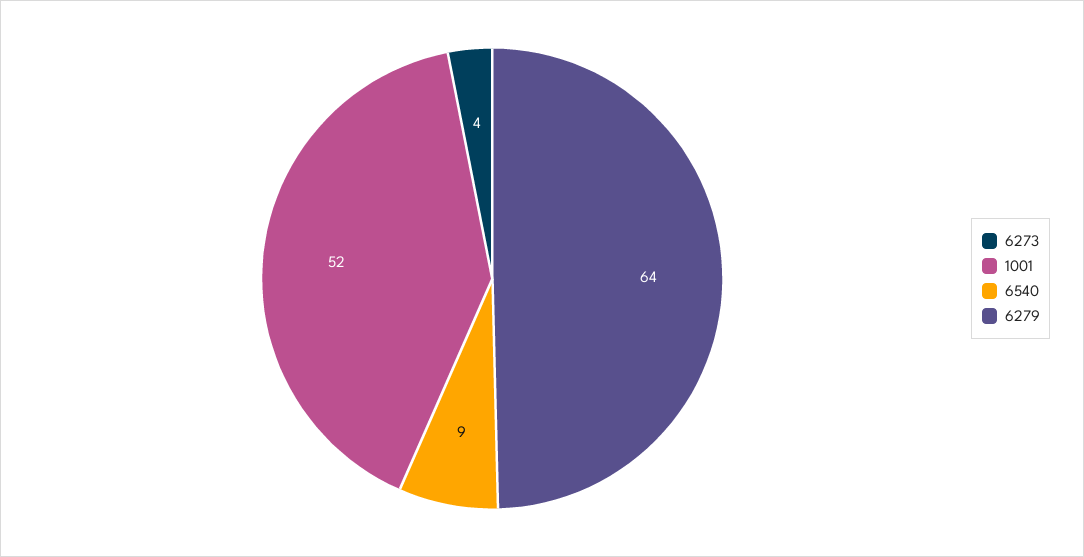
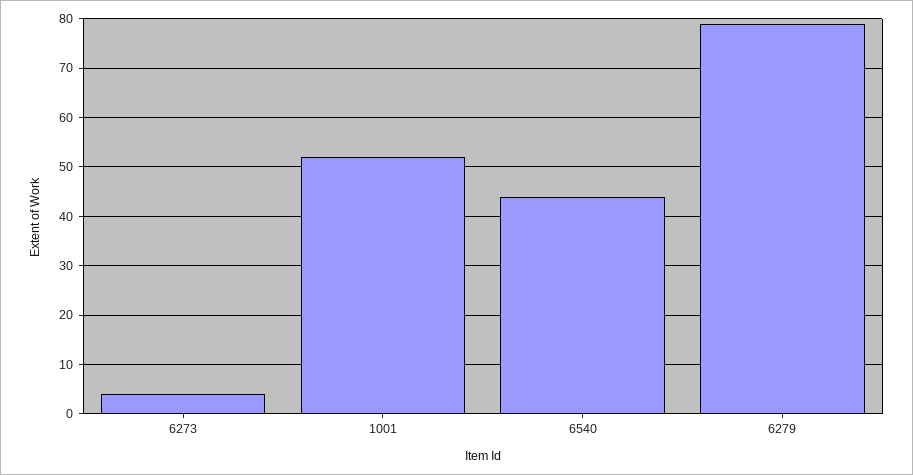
6540: 9 -> 45
6279: 64 -> 80

